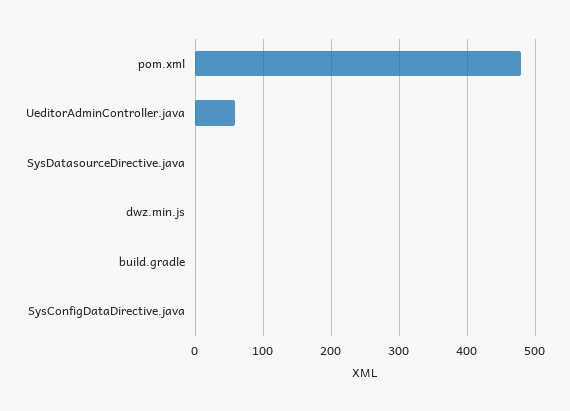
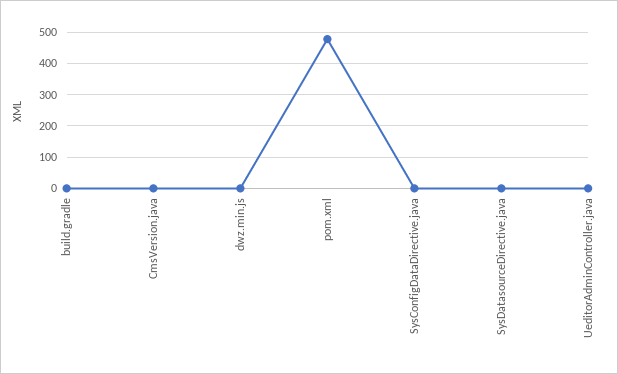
UeditorAdminController.java: 60 -> 0
CmsVersion.java: none -> 0

